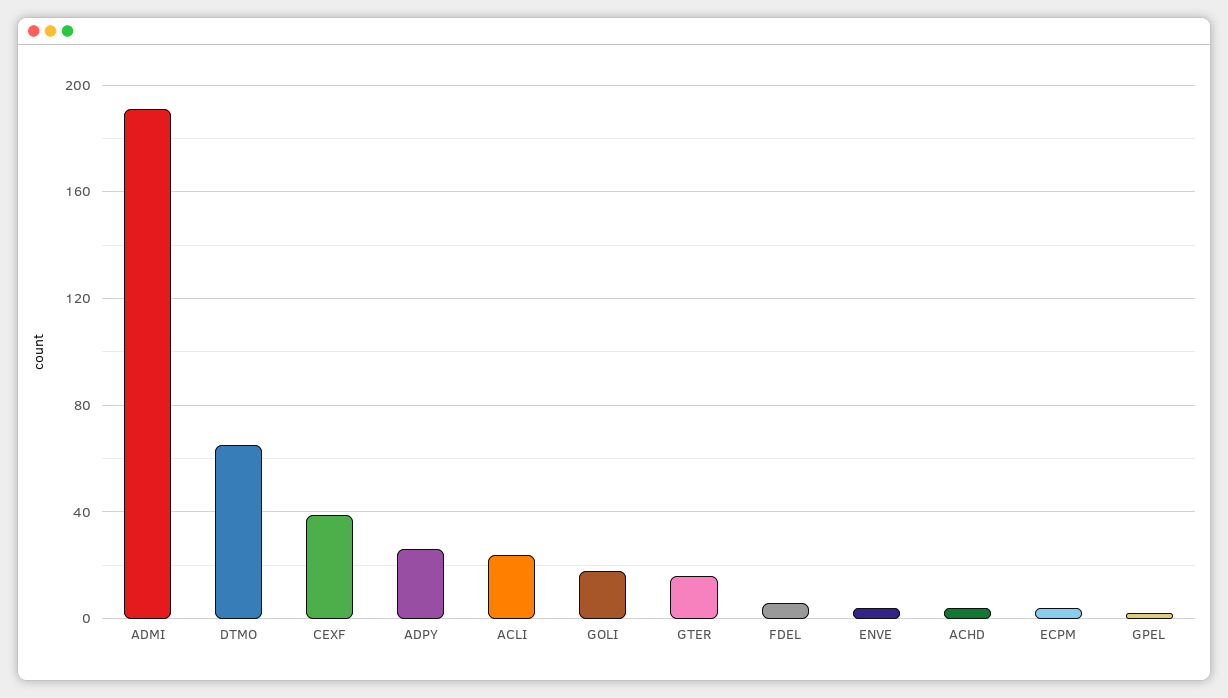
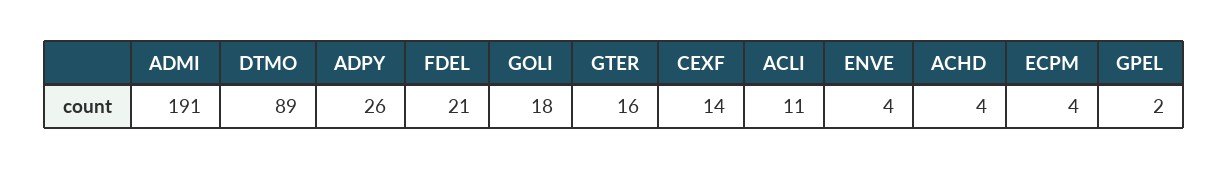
DTMO: 65 -> 89
CEXF: 40 -> 14
ACLI: 25 -> 11
FDEL: 5 -> 21

